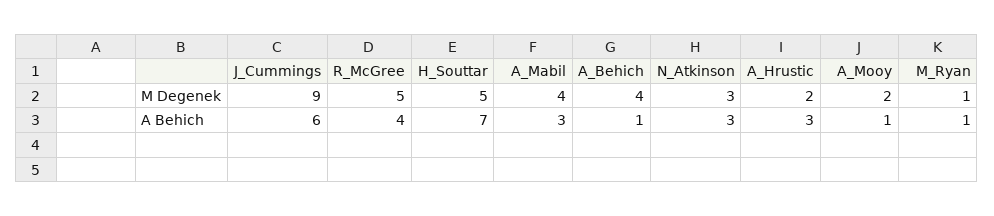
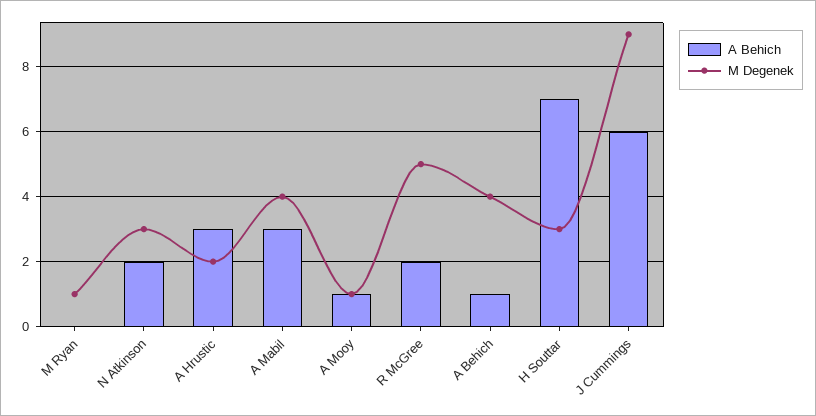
M Degenek, H_Souttar: 5 -> 3
M Degenek, A_Mooy: 2 -> 1
A Behich, R_McGree: 4 -> 2
A Behich, N_Atkinson: 3 -> 2
A Behich, M_Ryan: 1 -> 0

